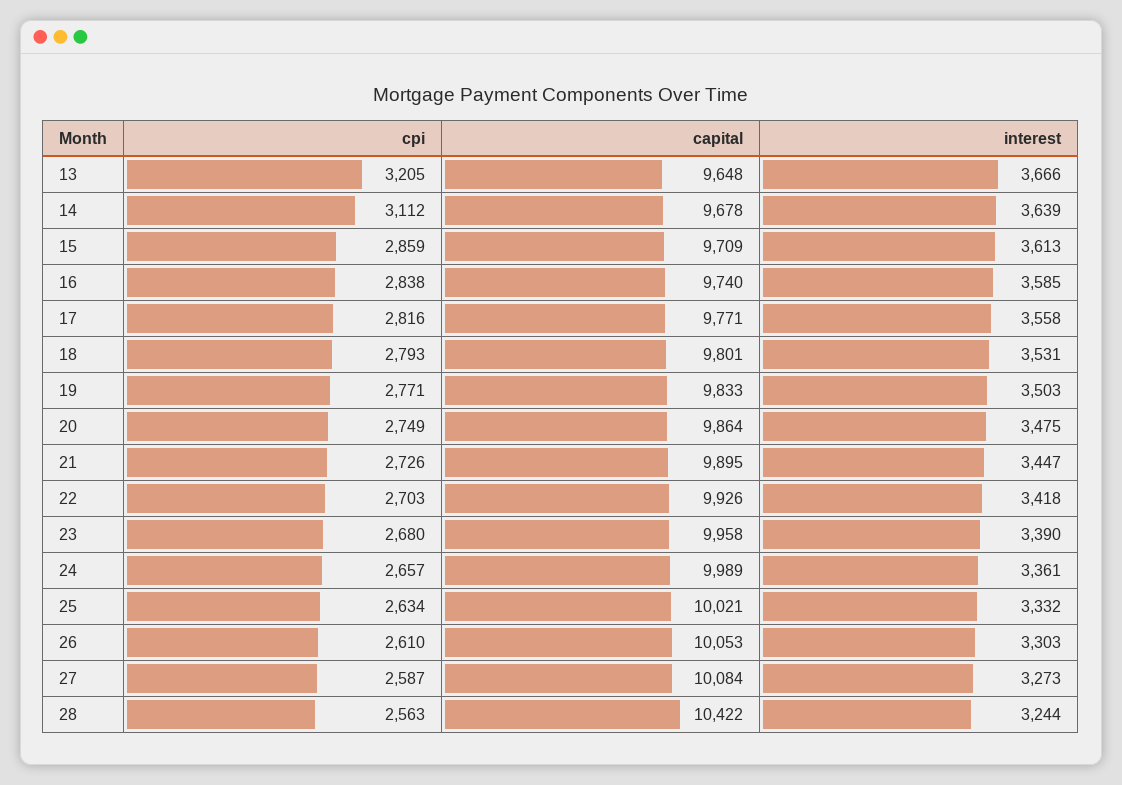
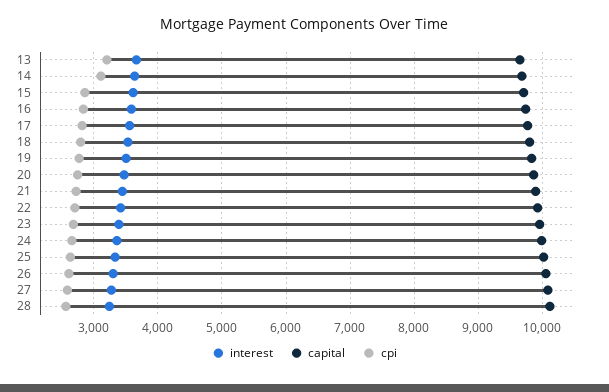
capital, 28: 10422 -> 10100

